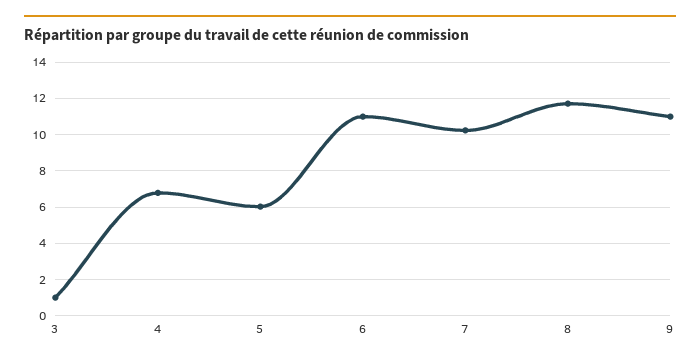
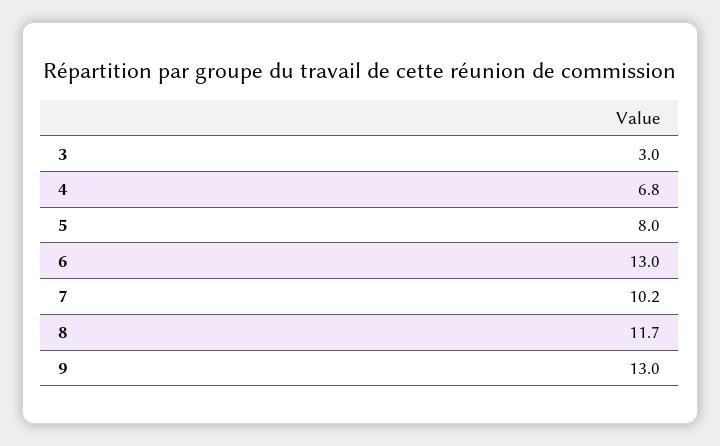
3: 1 -> 3
5: 6 -> 8
6: 11 -> 13
9: 11 -> 13

